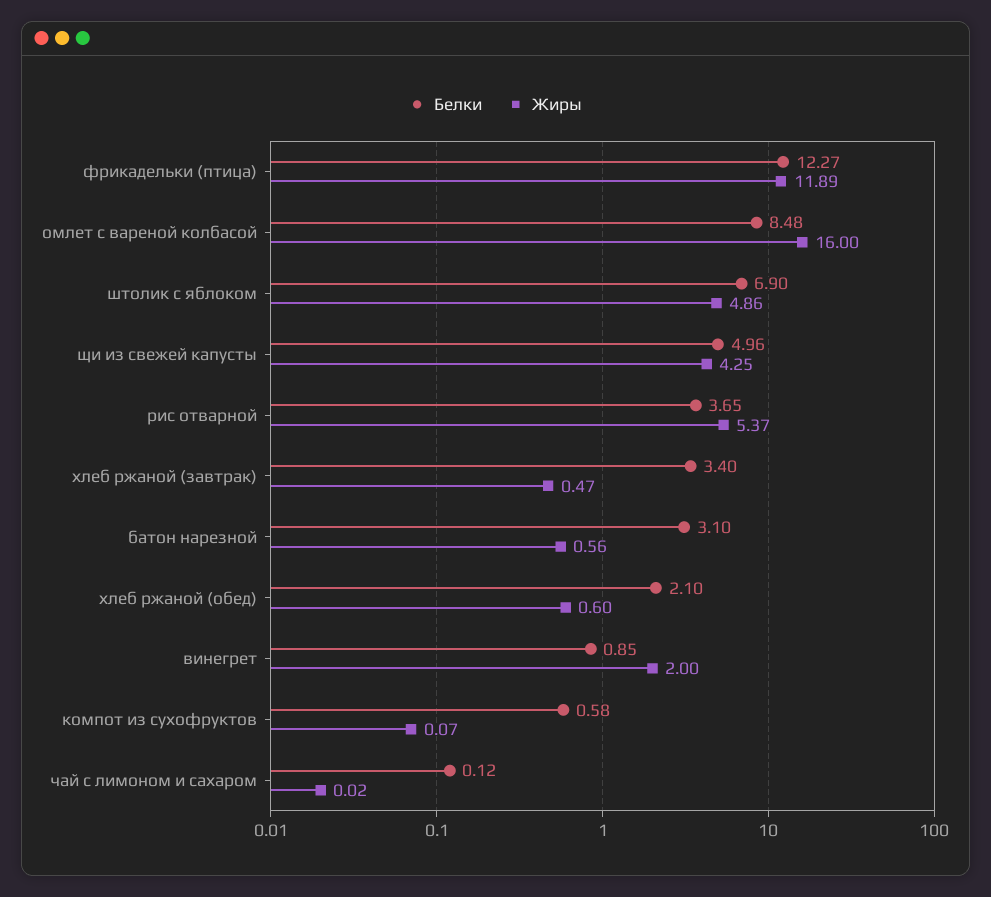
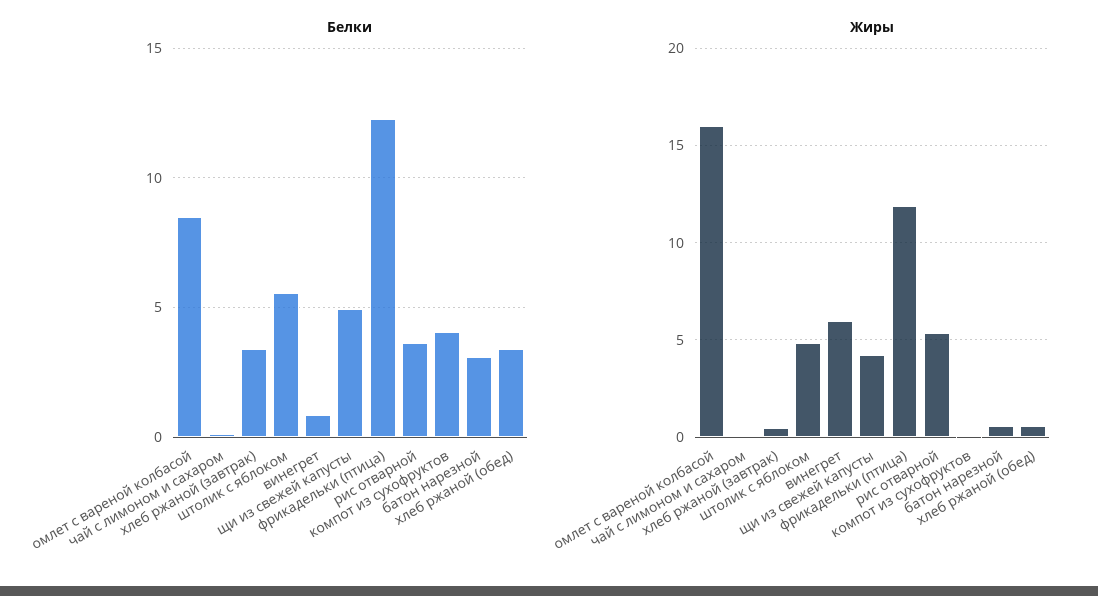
Белки, штолик с яблоком: 6.9 -> 5.5
Белки, хлеб ржаной (обед): 2.1 -> 3.5
Жиры, винегрет: 2 -> 6
Белки, компот из сухофруктов: 0.58 -> 4

